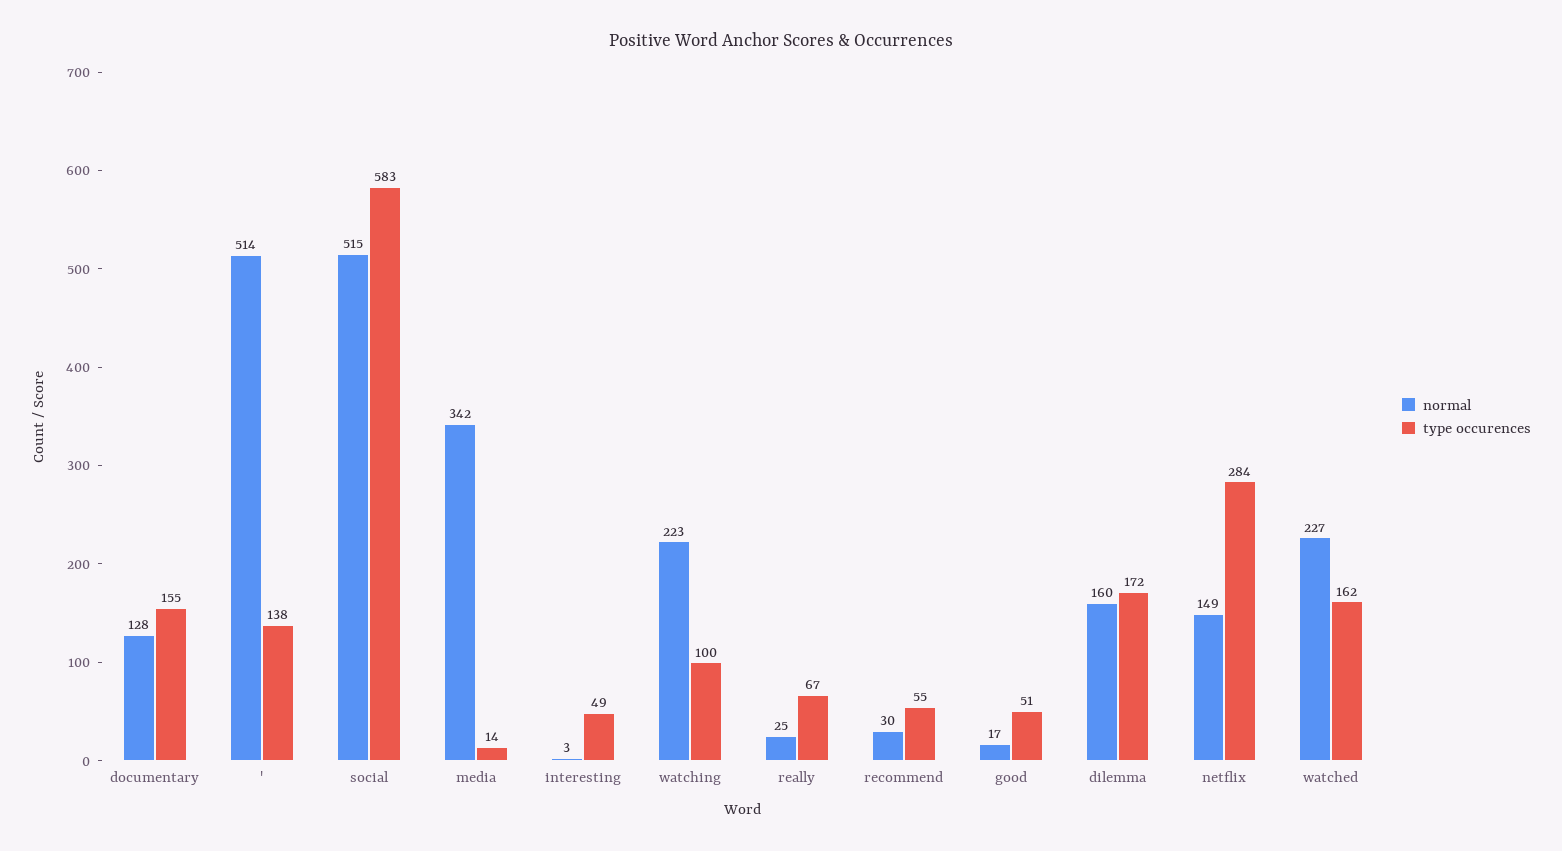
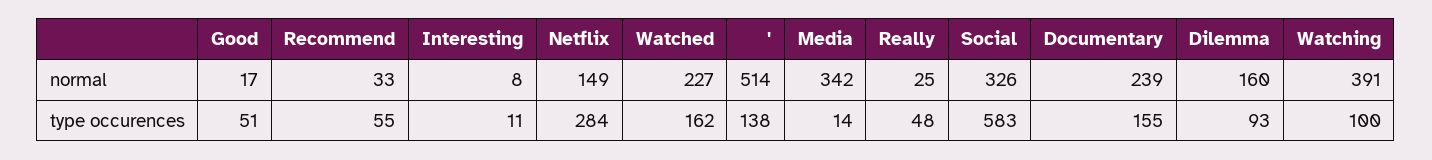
normal, documentary: 128 -> 239
normal, social: 515 -> 326
normal, interesting: 3 -> 8
type occurences, interesting: 49 -> 11
normal, watching: 223 -> 391
type occurences, really: 67 -> 48
normal, recommend: 30 -> 33
type occurences, dilemma: 172 -> 93

